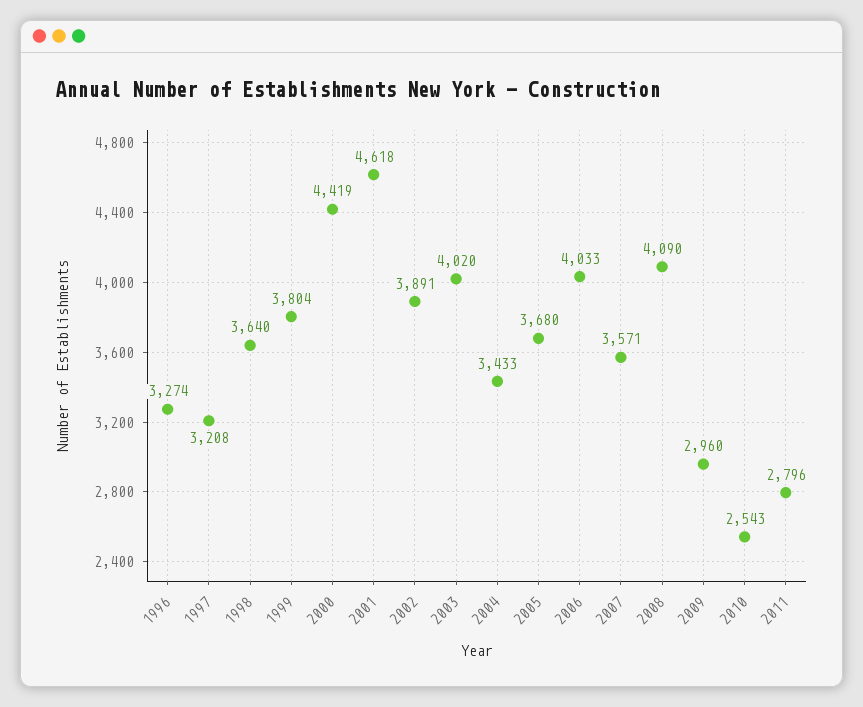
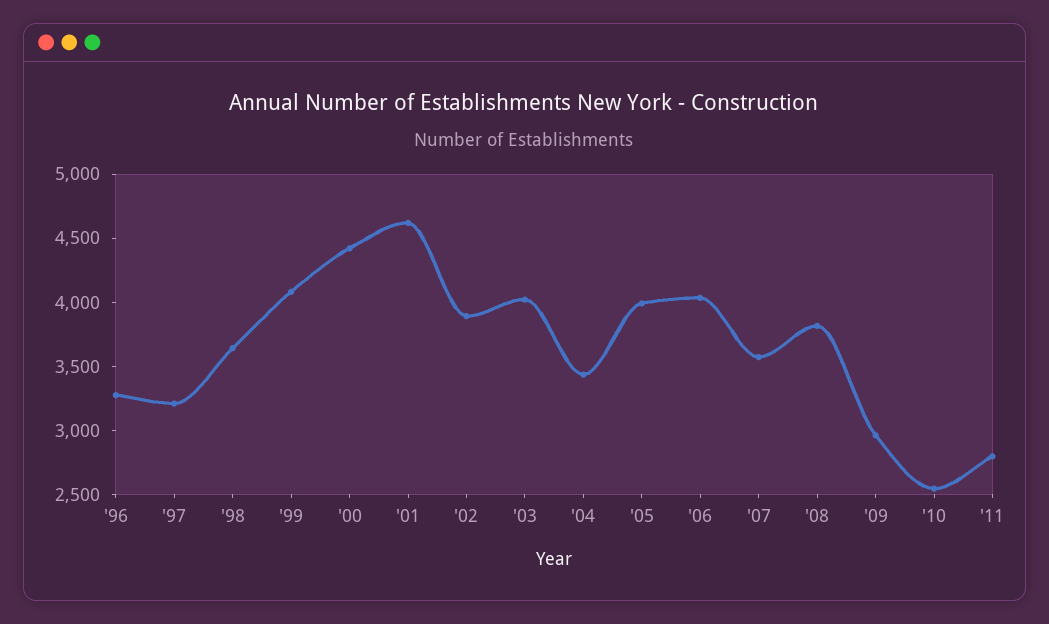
1999: 3804 -> 4100
2005: 3680 -> 4000
2008: 4090 -> 3800

